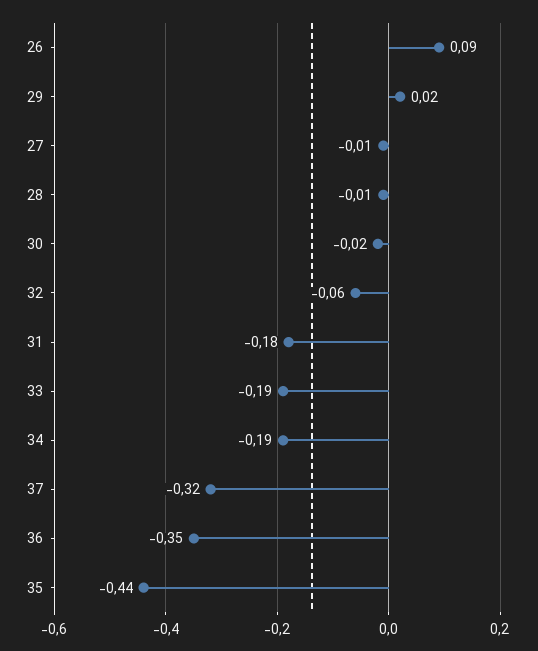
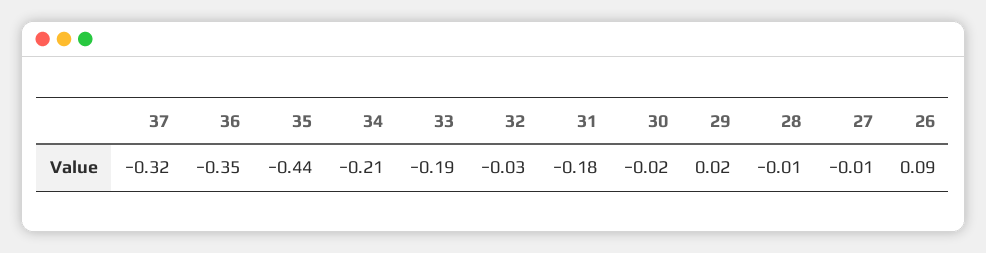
32: -0.06 -> -0.03
34: -0.19 -> -0.21

